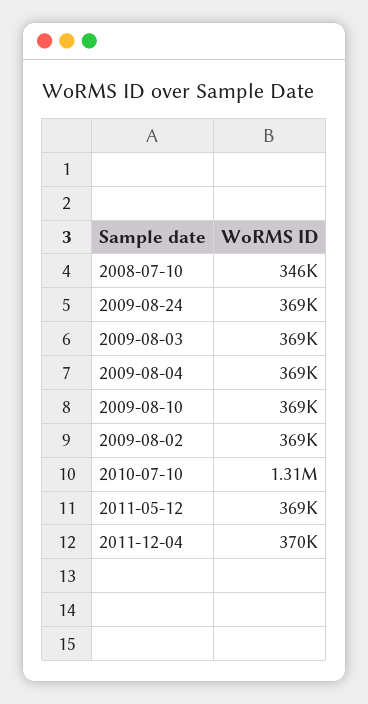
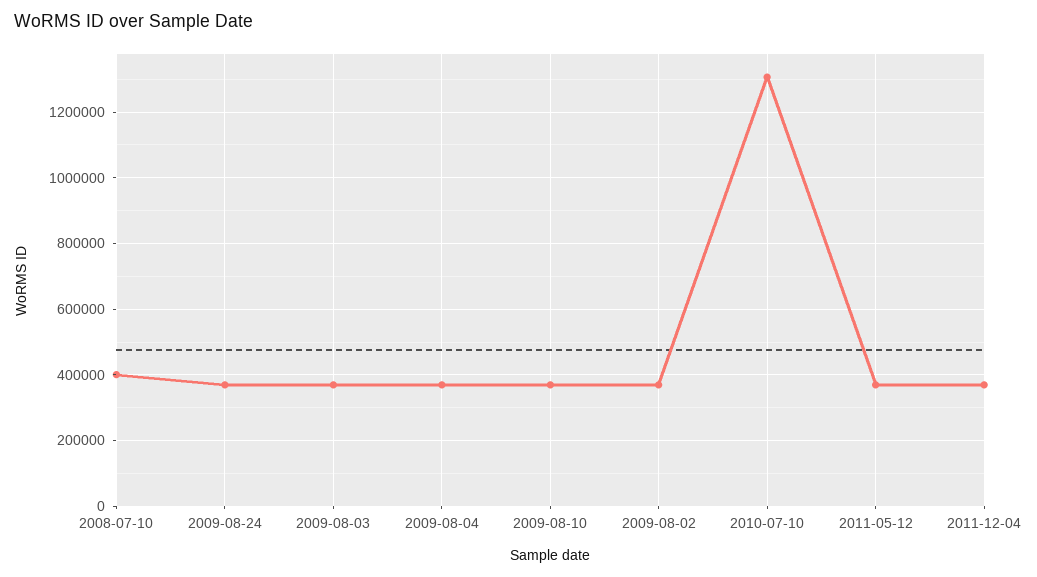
2008-07-10: 346000 -> 400000

